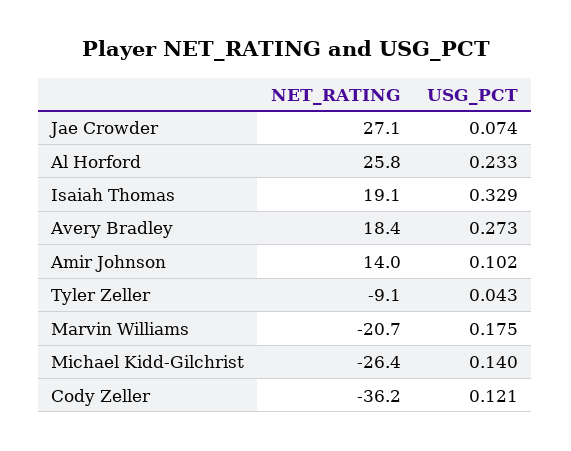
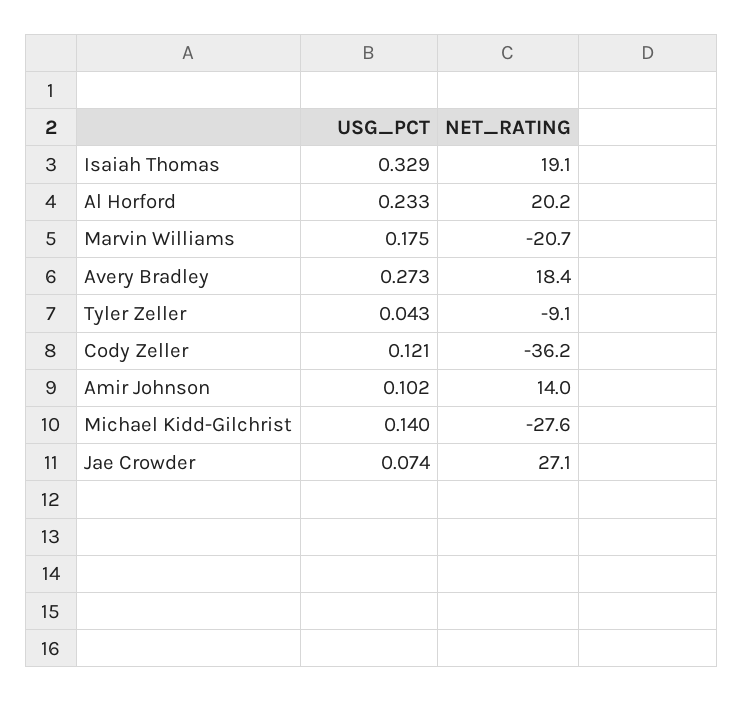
NET_RATING, Al Horford: 25.8 -> 20.2
NET_RATING, Michael Kidd-Gilchrist: -26.4 -> -27.6

